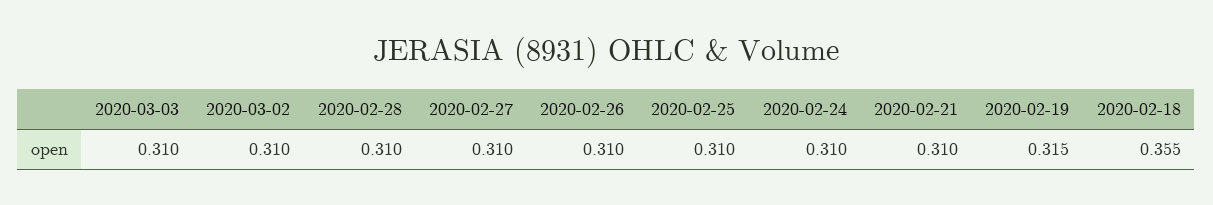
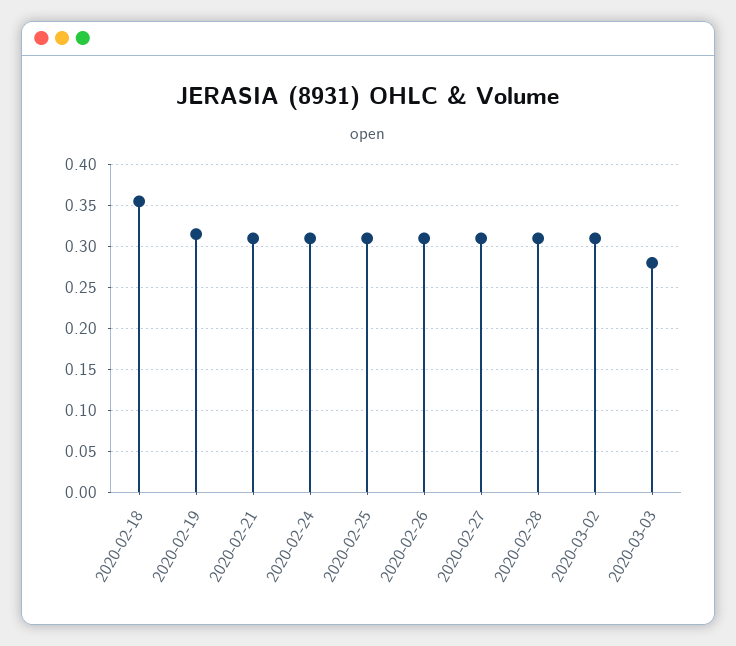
2020-03-03: 0.31 -> 0.28

